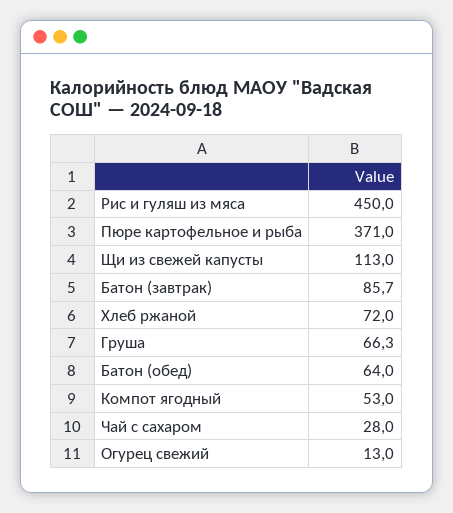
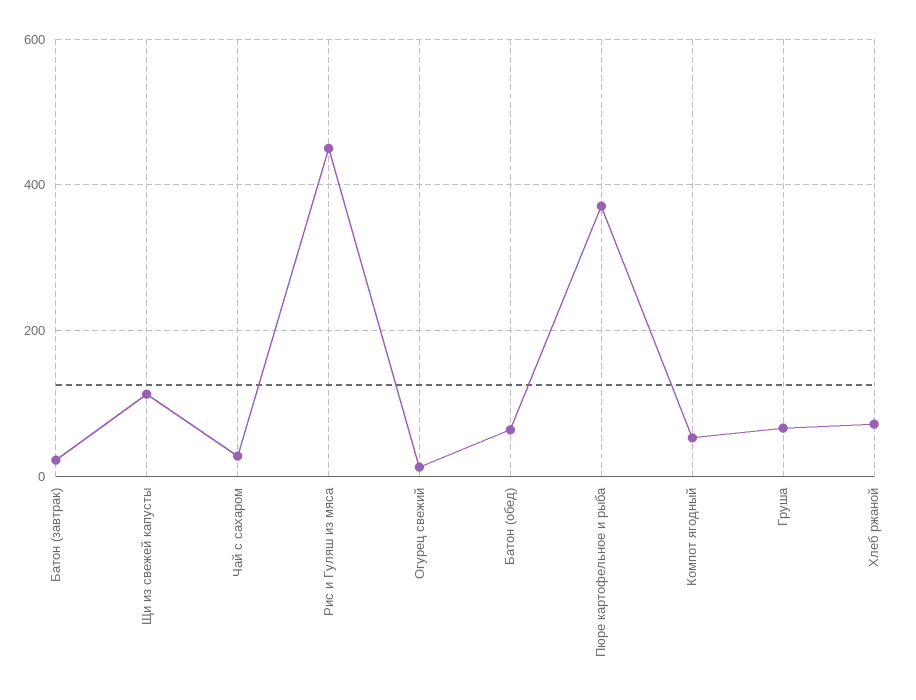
Батон (завтрак): 85.7 -> 20

